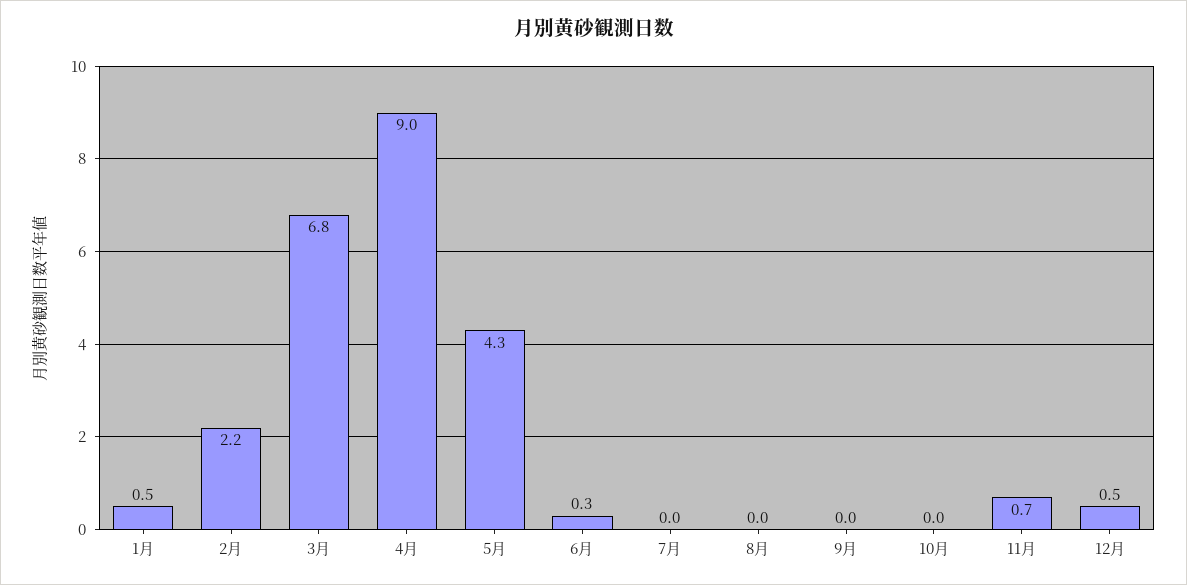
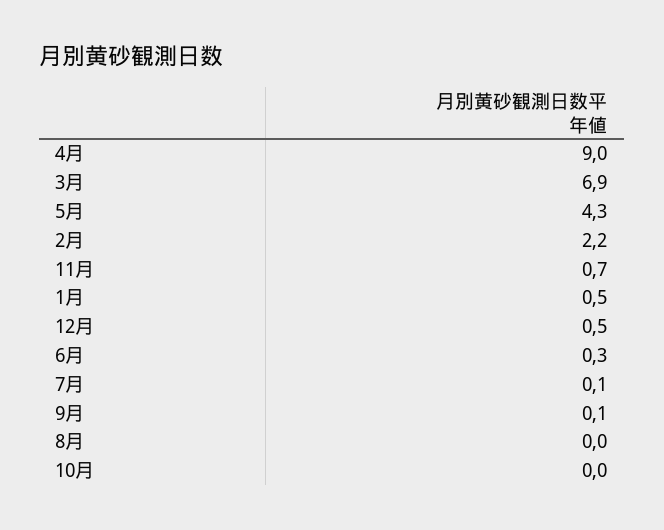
3月: 6.8 -> 6.9
7月: 0 -> 0.1
9月: 0 -> 0.1

